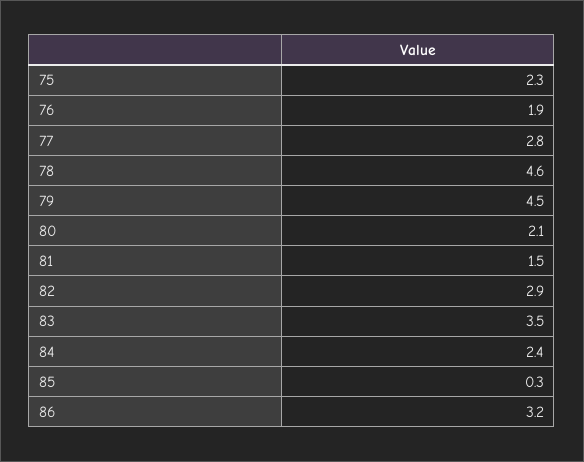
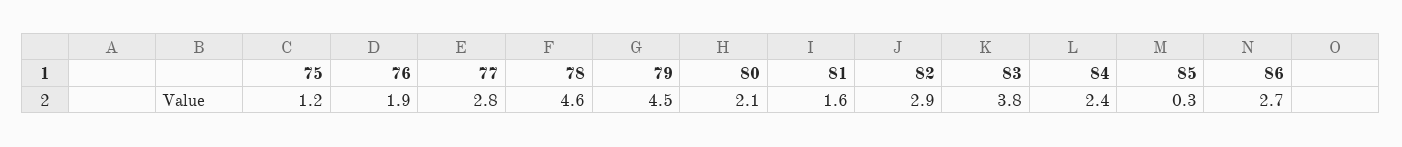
75: 2.3 -> 1.2
81: 1.5 -> 1.6
83: 3.5 -> 3.8
86: 3.2 -> 2.7

